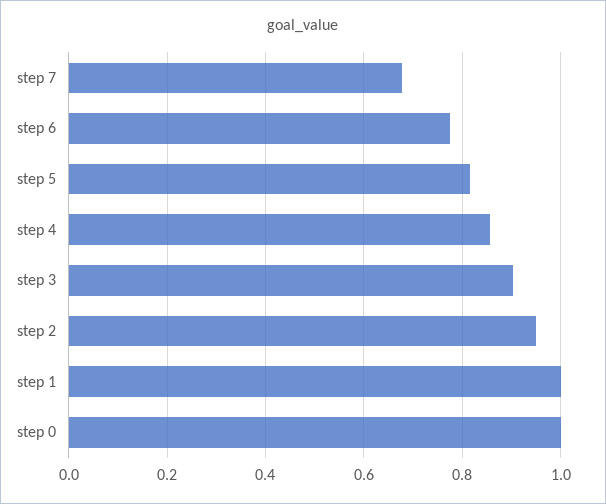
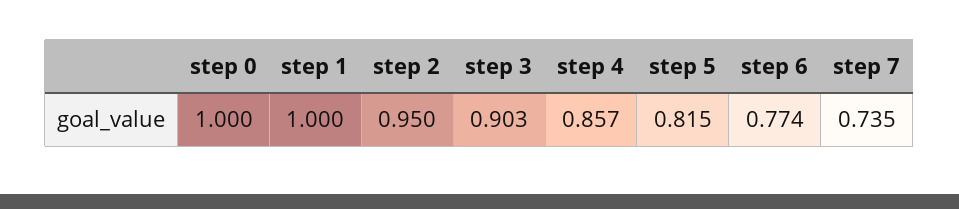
step 7: 0.68 -> 0.735

